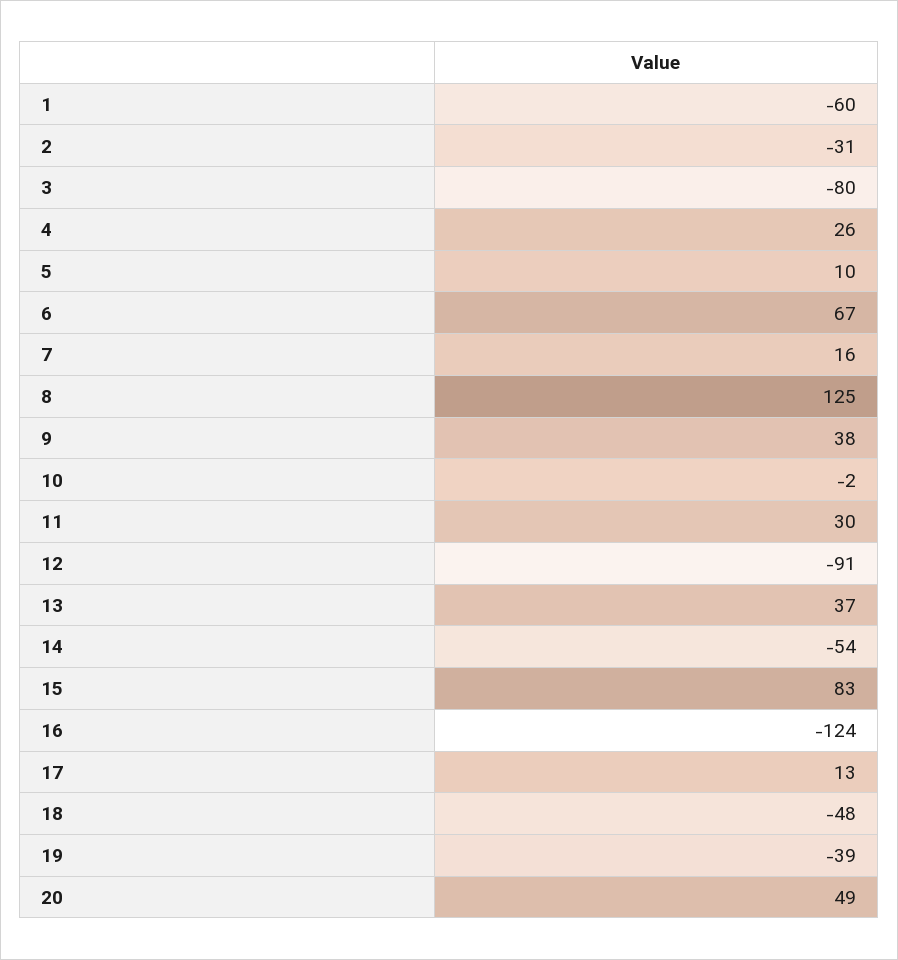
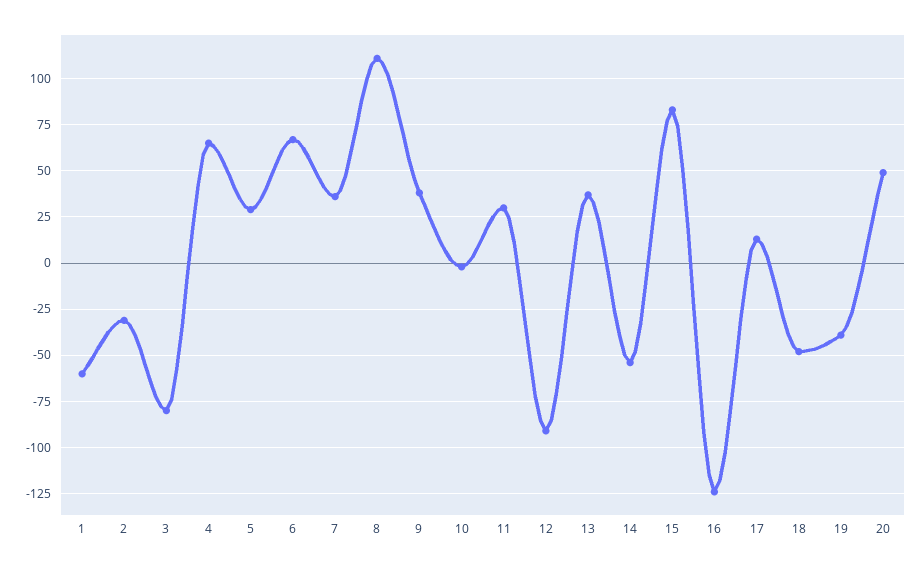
4: 26 -> 65
5: 10 -> 30
7: 16 -> 35
8: 125 -> 110

